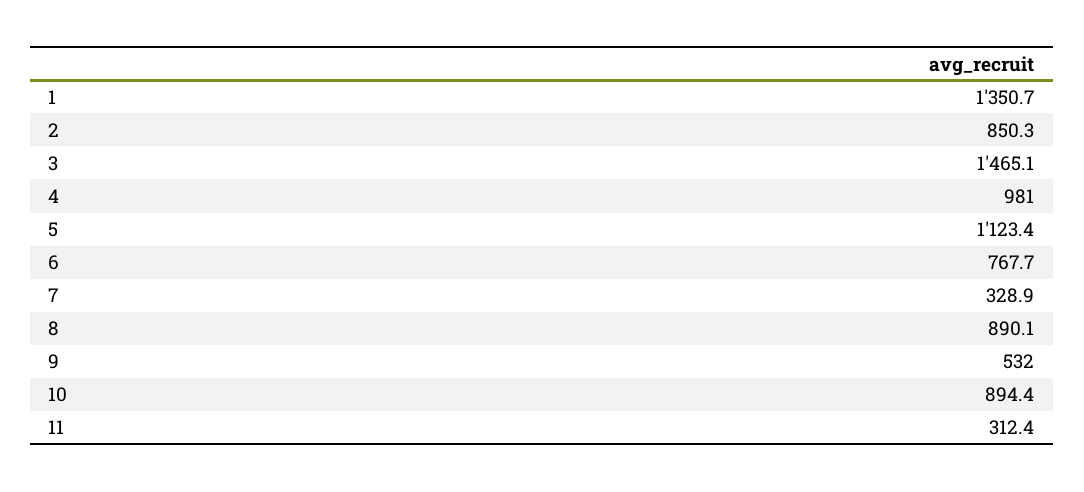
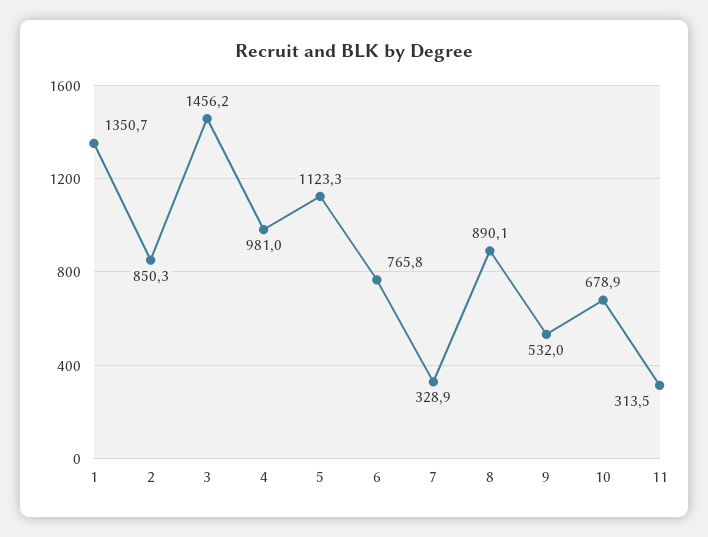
3: 1465.1 -> 1456.2
5: 1123.4 -> 1123.3
6: 767.7 -> 765.8
10: 894.4 -> 678.9
11: 312.4 -> 313.5

